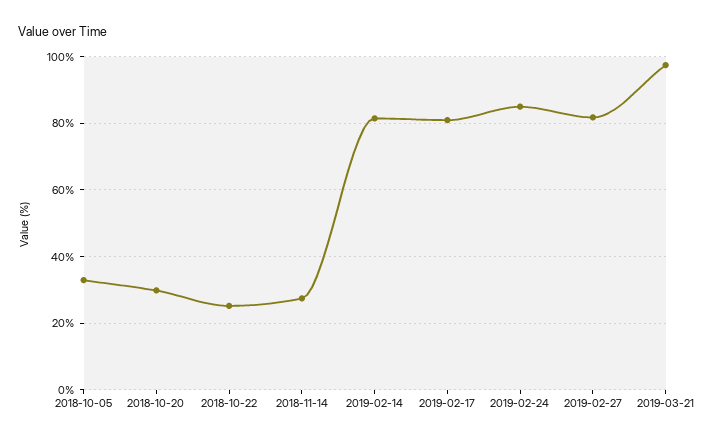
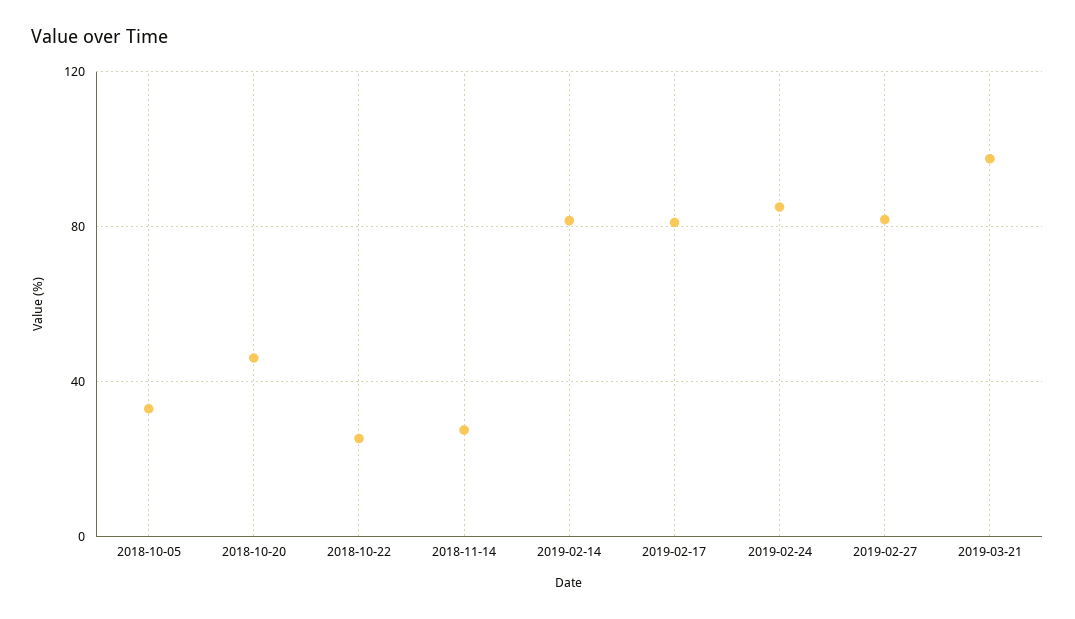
2018-10-20: 30 -> 45

